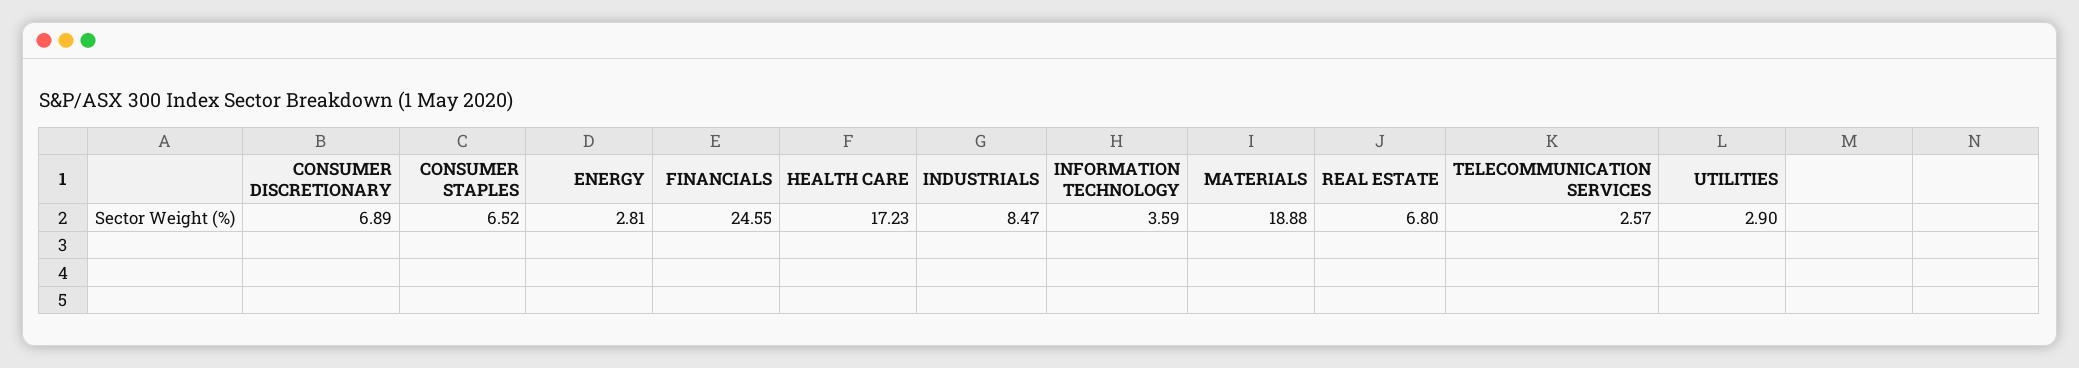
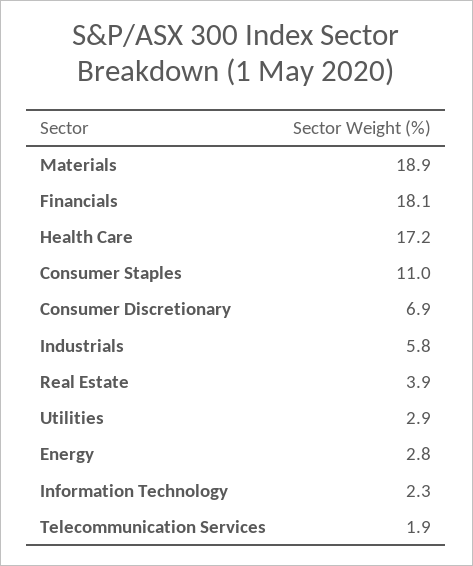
CONSUMER STAPLES: 6.52 -> 11
FINANCIALS: 24.55 -> 18.1
INDUSTRIALS: 8.47 -> 5.8
INFORMATION TECHNOLOGY: 3.59 -> 2.3
REAL ESTATE: 6.8 -> 3.9
TELECOMMUNICATION SERVICES: 2.57 -> 1.9

